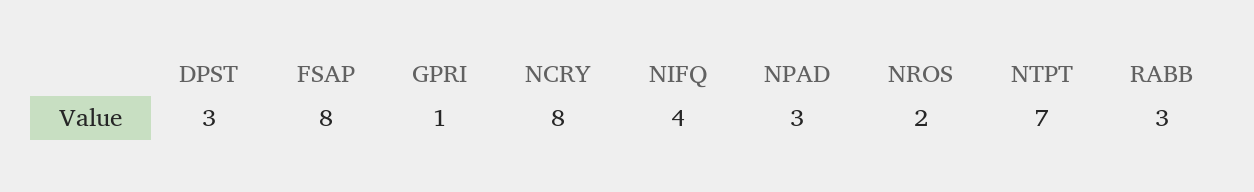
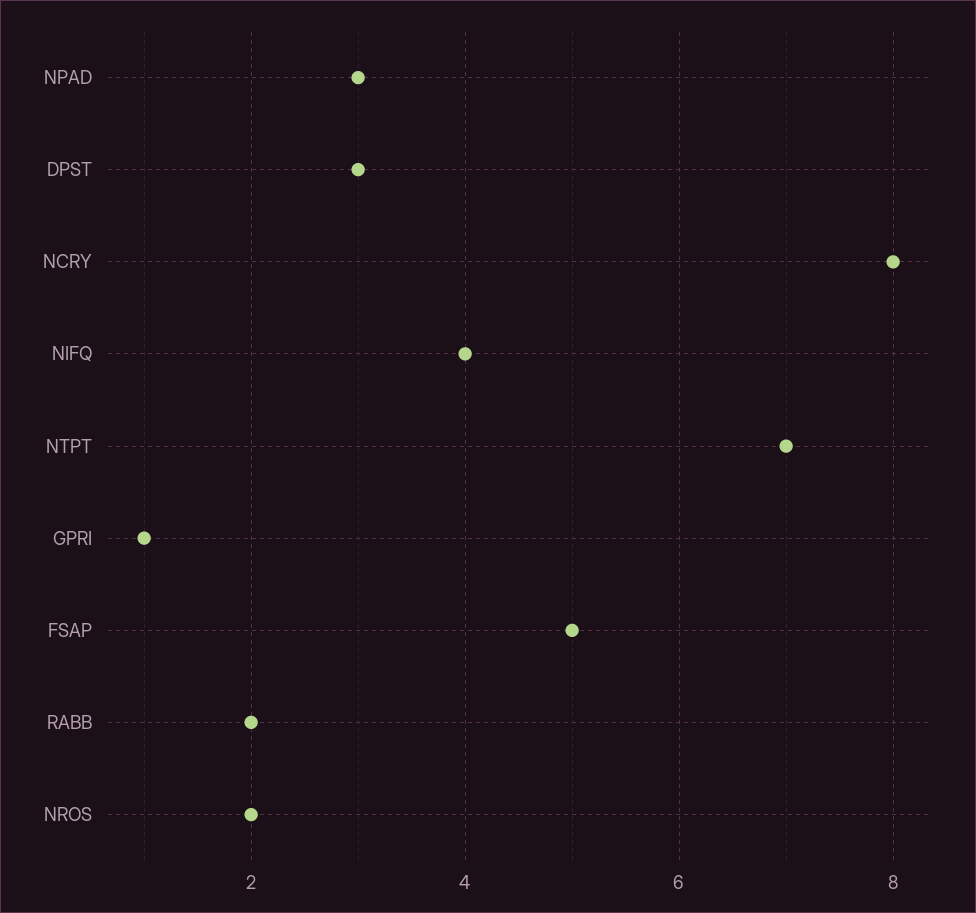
FSAP: 8 -> 5
RABB: 3 -> 2

